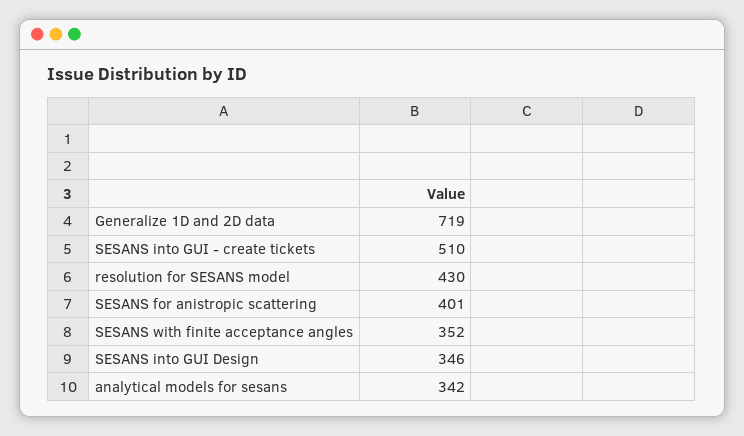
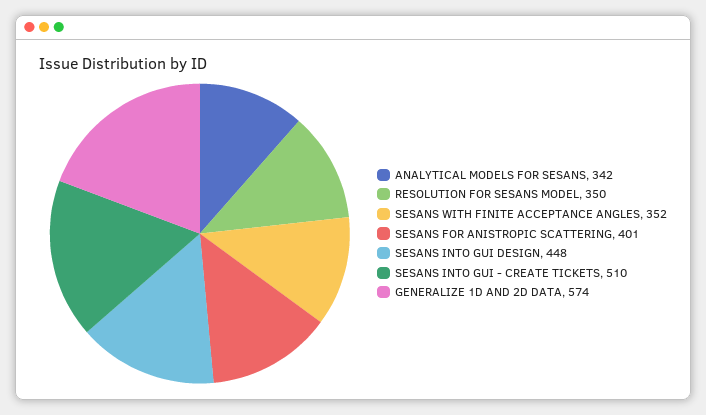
Generalize 1D and 2D data: 719 -> 574
resolution for SESANS model: 430 -> 350
SESANS into GUI Design: 346 -> 448

